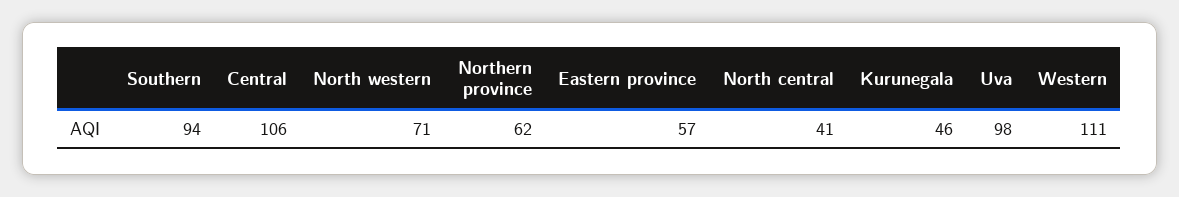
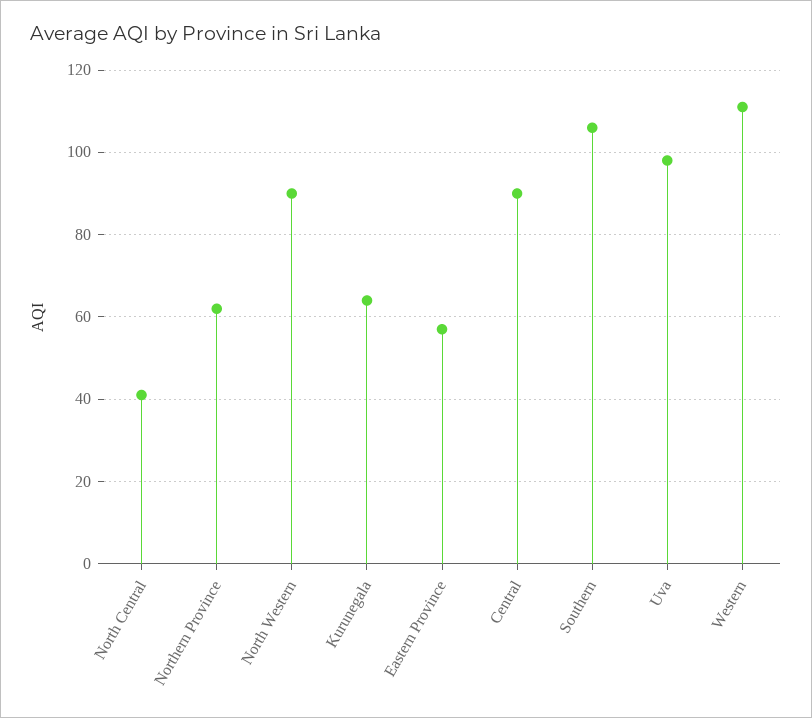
Southern: 94 -> 105
Central: 106 -> 90
North western: 71 -> 90
Kurunegala: 46 -> 65

